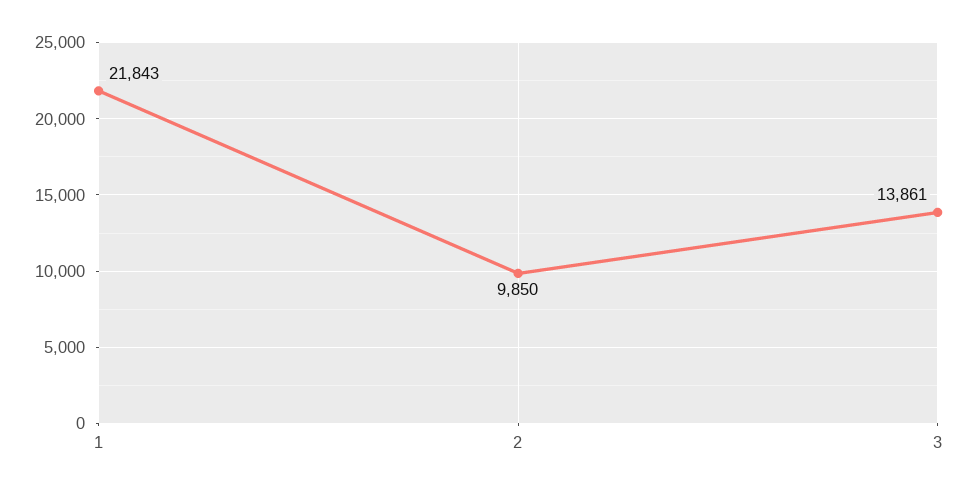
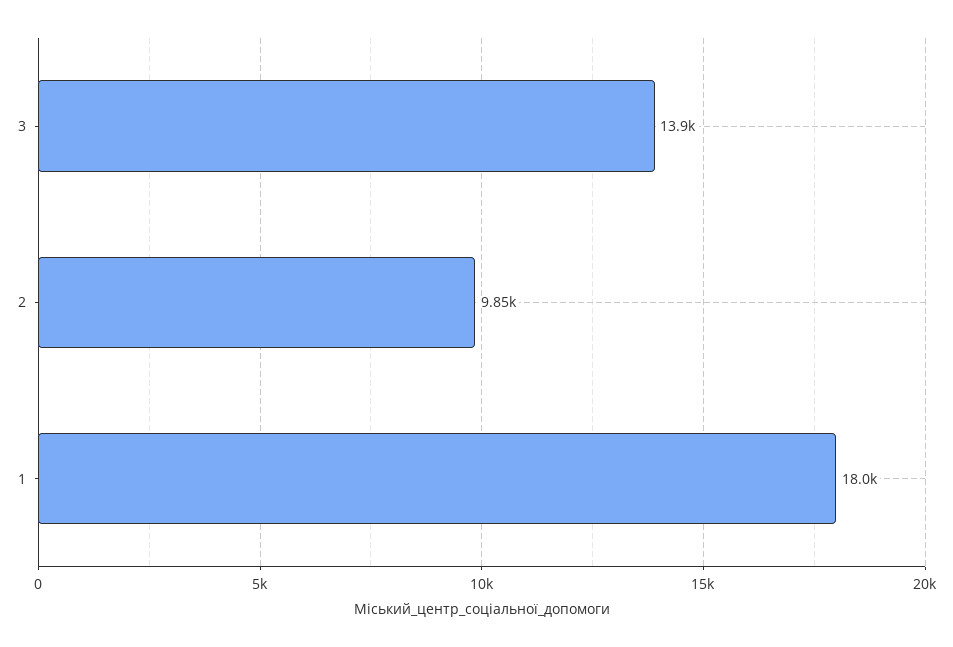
1: 21843 -> 18000

